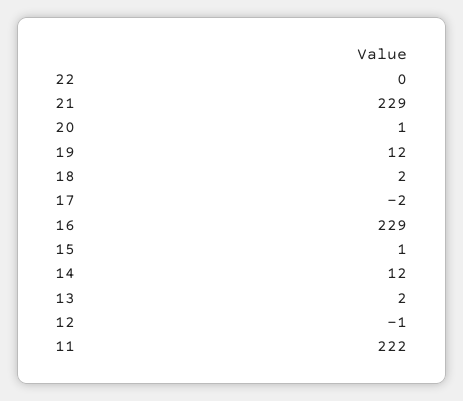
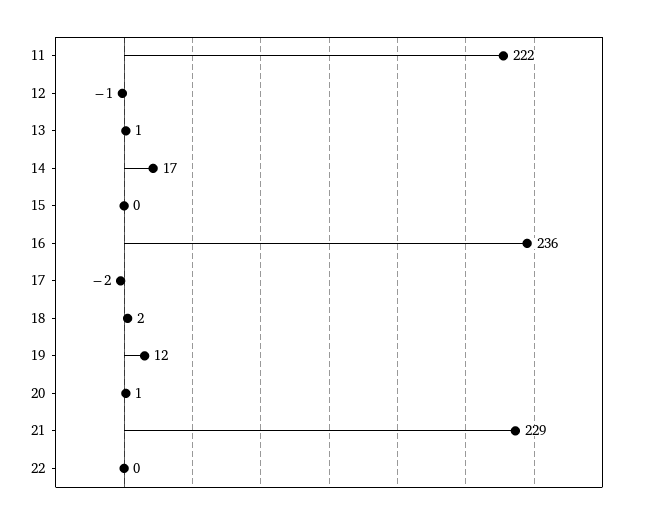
16: 229 -> 236
15: 1 -> 0
14: 12 -> 17
13: 2 -> 1

